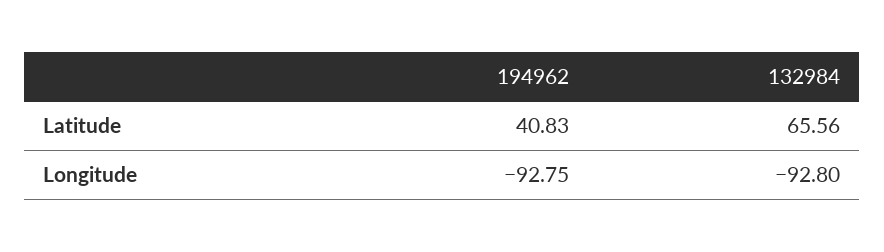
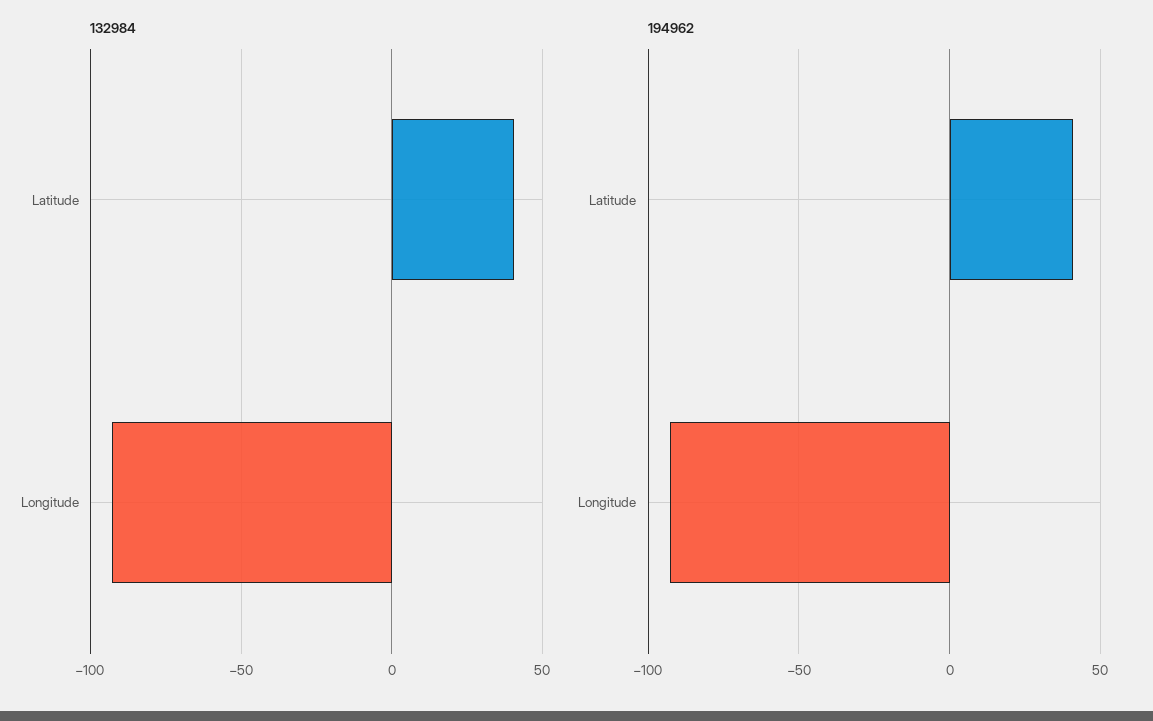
132984, Latitude: 65.56 -> 40

